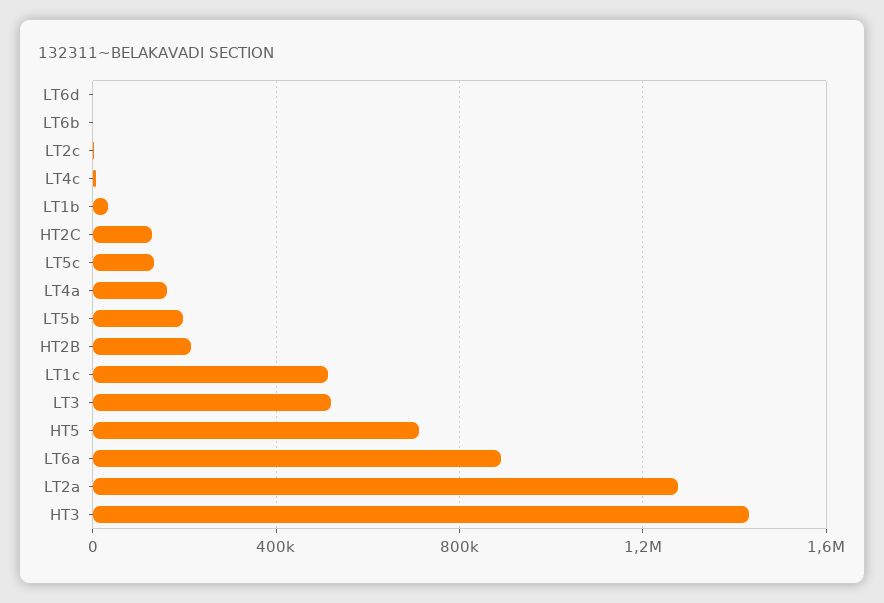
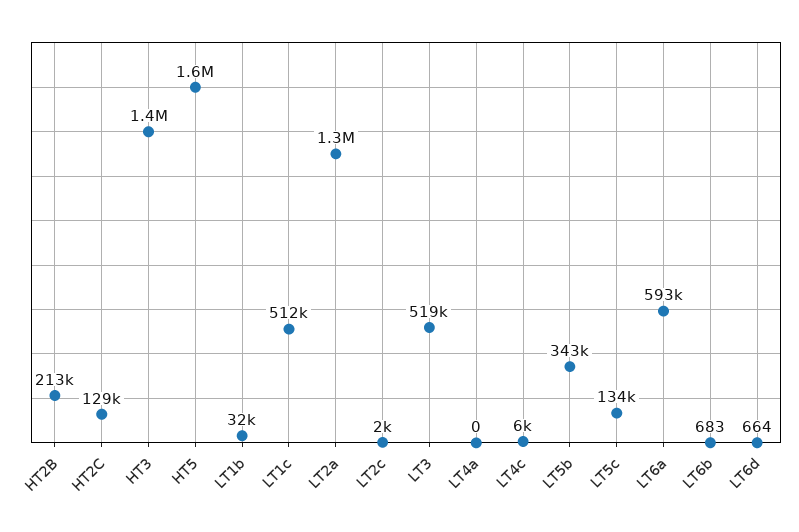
LT4a: 150000 -> 0
LT5b: 200000 -> 343000
HT5: 700000 -> 1600000
LT6a: 900000 -> 593000

